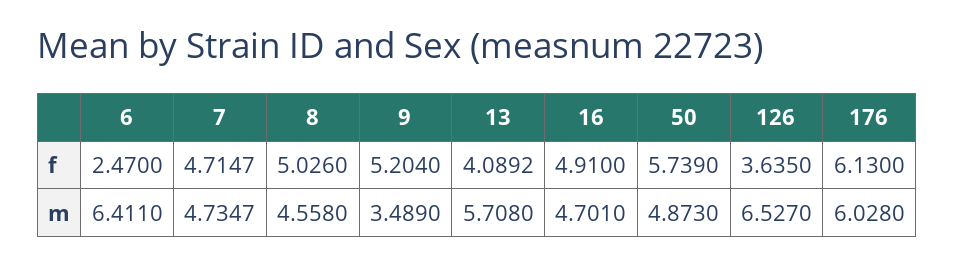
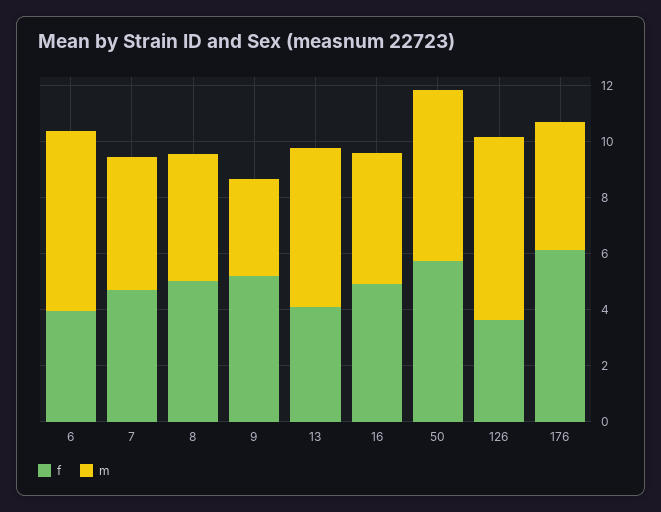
f, 6: 2.47 -> 4
m, 50: 4.873 -> 6
m, 176: 6.028 -> 4.5

